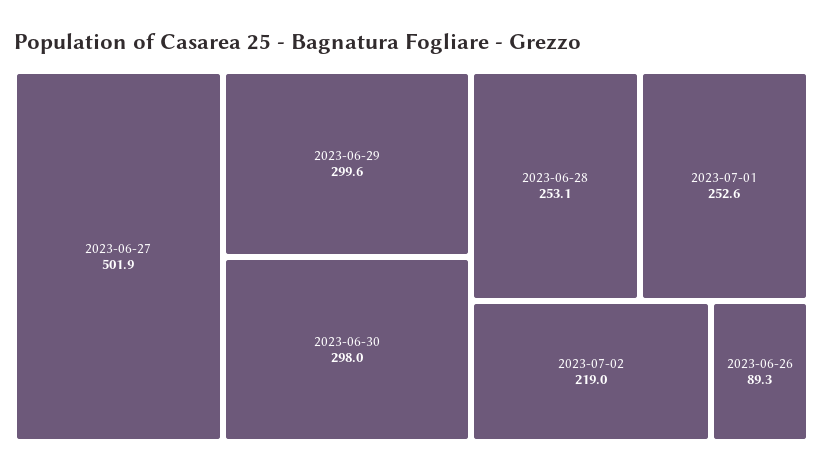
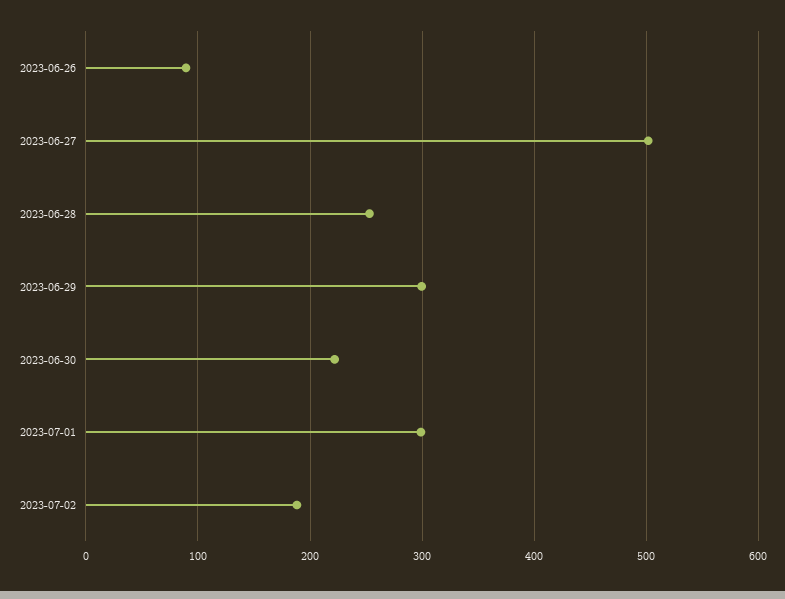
2023-06-30: 298 -> 220
2023-07-01: 252.6 -> 300
2023-07-02: 219 -> 190

